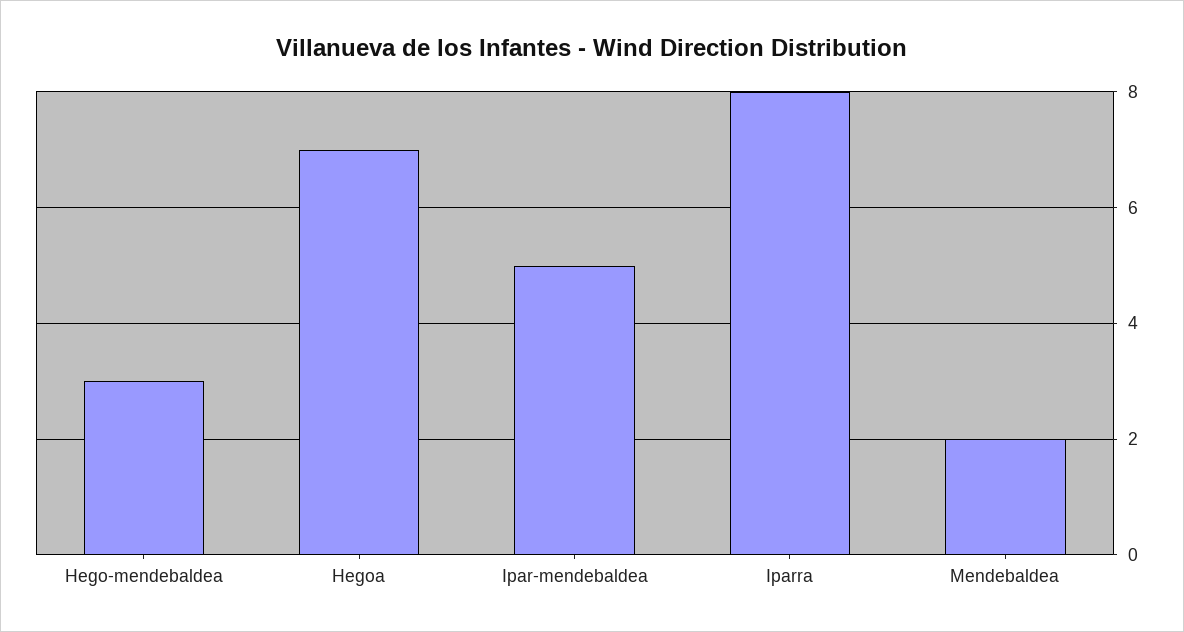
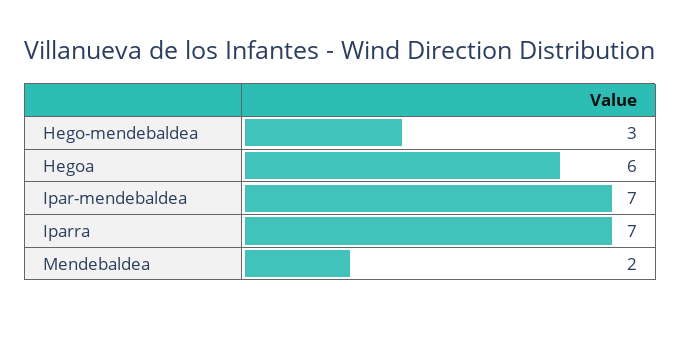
Hegoa: 7 -> 6
Ipar-mendebaldea: 5 -> 7
Iparra: 8 -> 7

